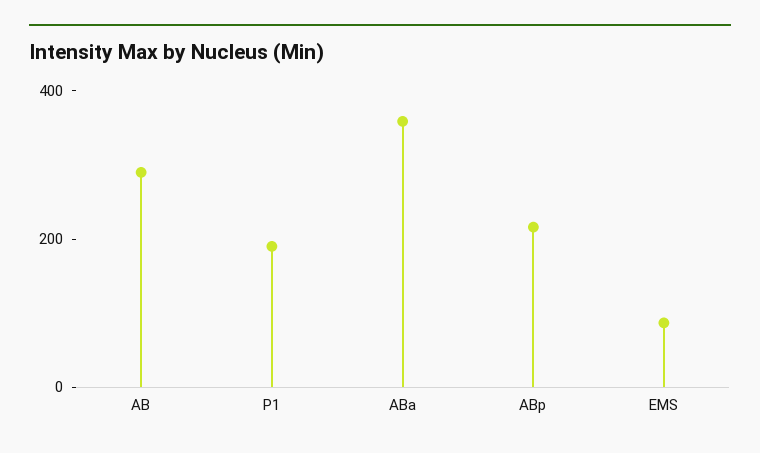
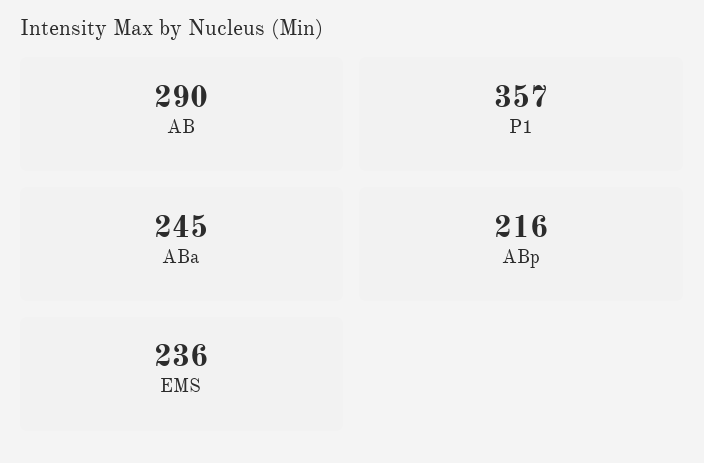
P1: 200 -> 357
ABa: 350 -> 245
EMS: 100 -> 236

